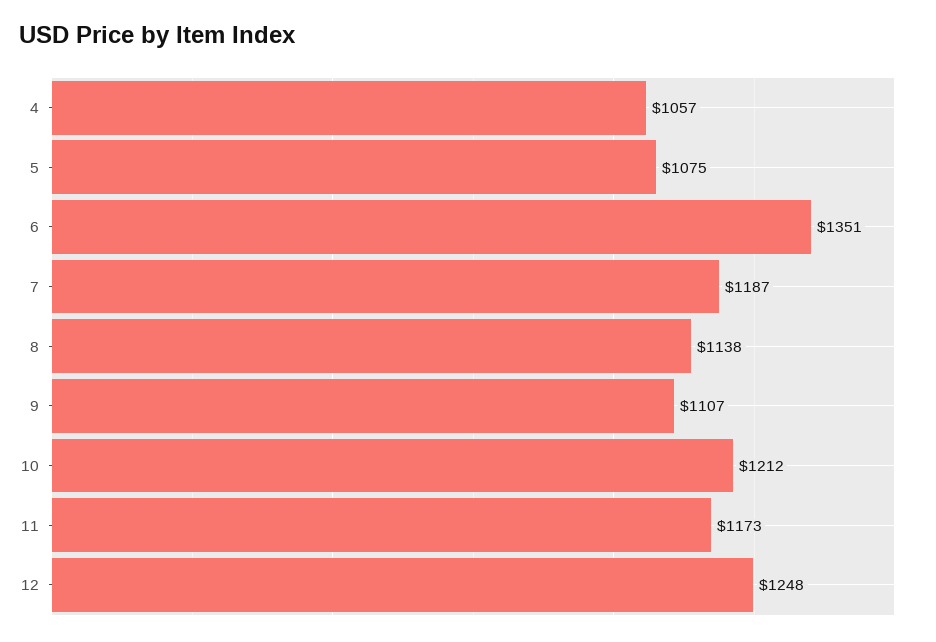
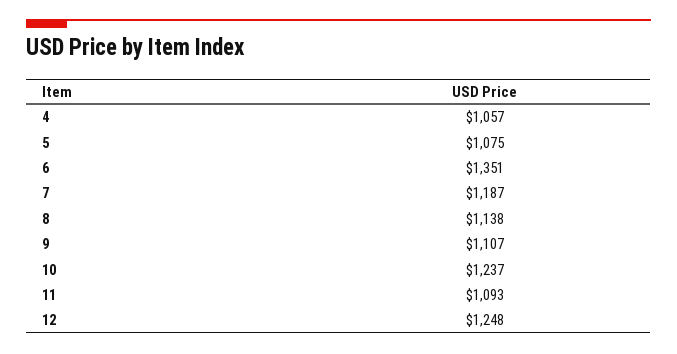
10: 1212 -> 1237
11: 1173 -> 1093

